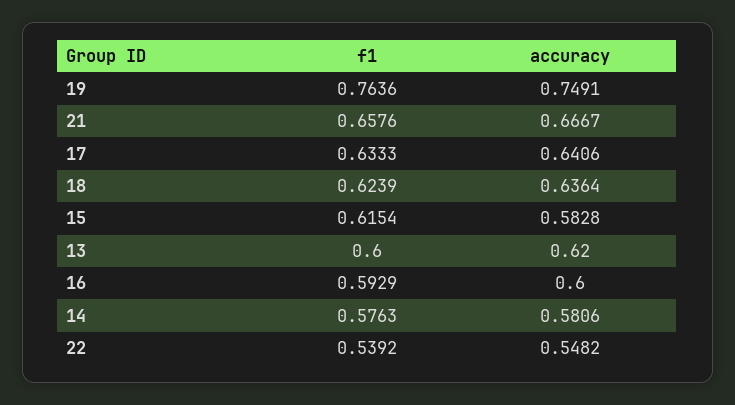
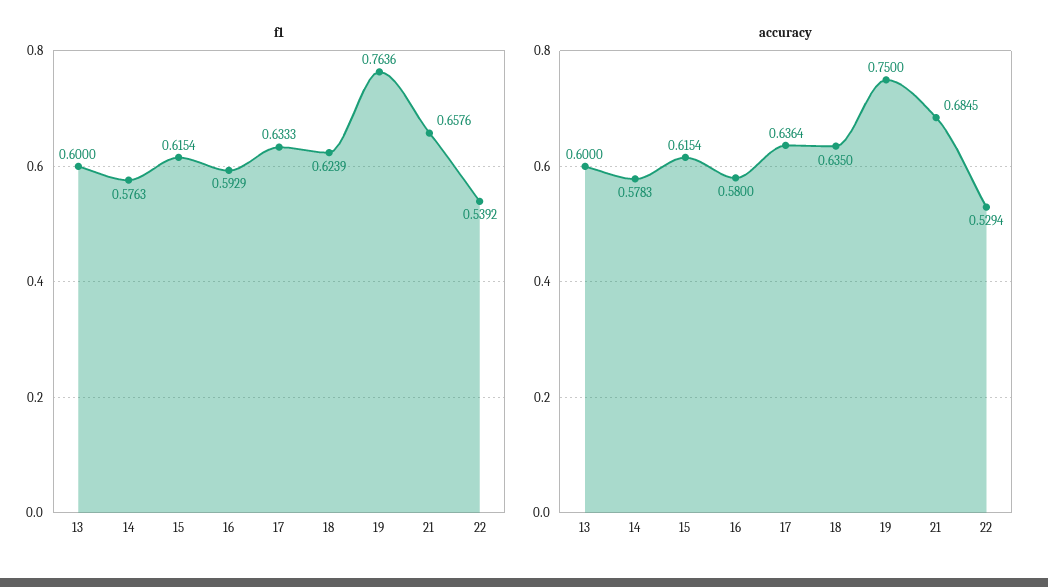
accuracy, 19: 0.7491 -> 0.75
accuracy, 21: 0.6667 -> 0.6845
accuracy, 17: 0.6406 -> 0.6364
accuracy, 18: 0.6364 -> 0.635
accuracy, 15: 0.5828 -> 0.6154
accuracy, 13: 0.62 -> 0.6
accuracy, 16: 0.6 -> 0.58
accuracy, 14: 0.5806 -> 0.5783
accuracy, 22: 0.5482 -> 0.5294

